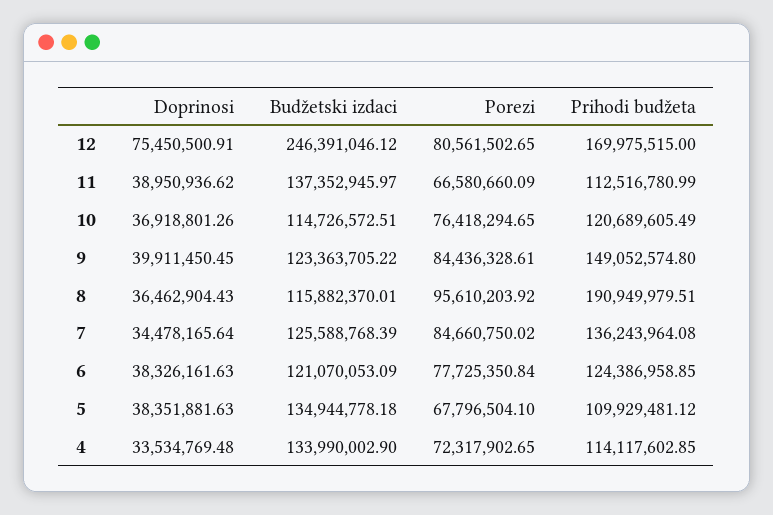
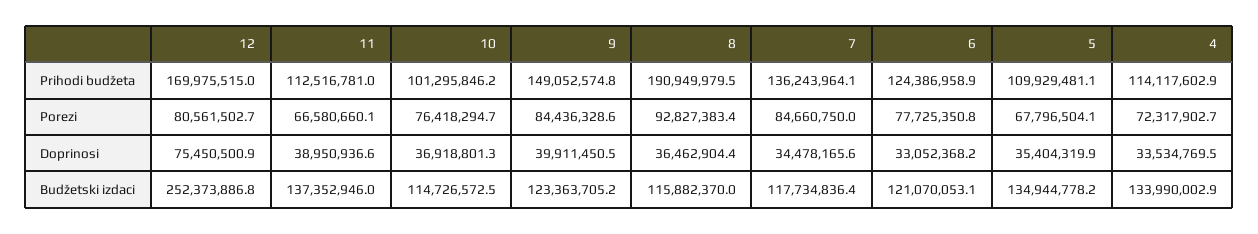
Budžetski izdaci, 12: 246391046.12 -> 252373886.8
Prihodi budžeta, 10: 120689605.49 -> 101295846.2
Porezi, 8: 95610203.92 -> 92827383.4
Budžetski izdaci, 7: 125588768.39 -> 117734836.4
Doprinosi, 6: 38326161.63 -> 33052368.2
Doprinosi, 5: 38351881.63 -> 35404319.9

